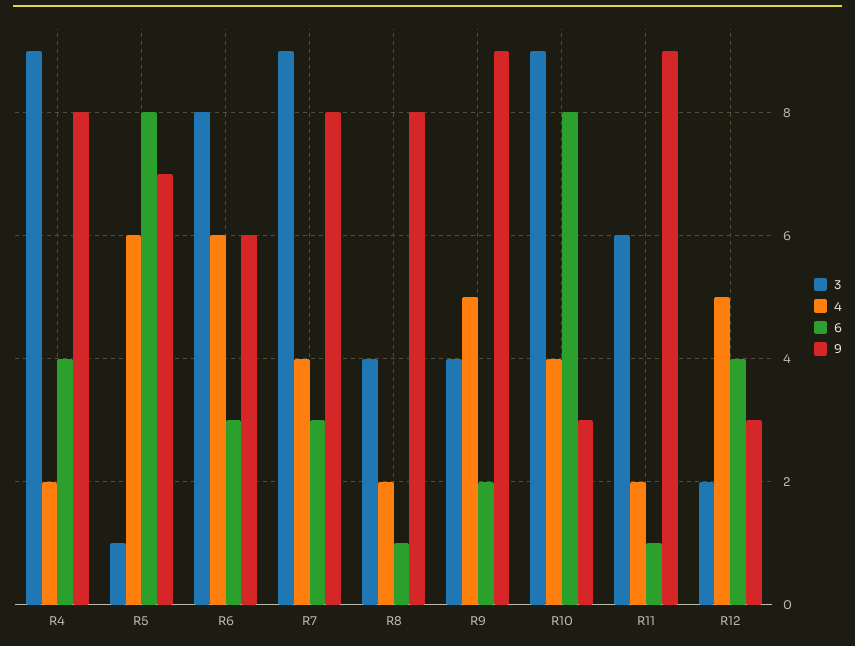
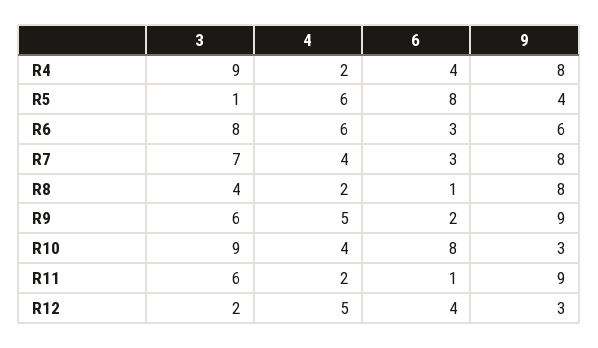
9, R5: 7 -> 4
3, R7: 9 -> 7
3, R9: 4 -> 6

